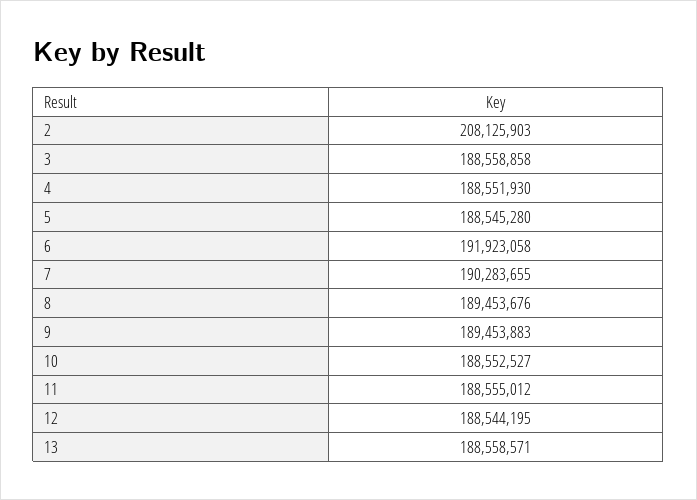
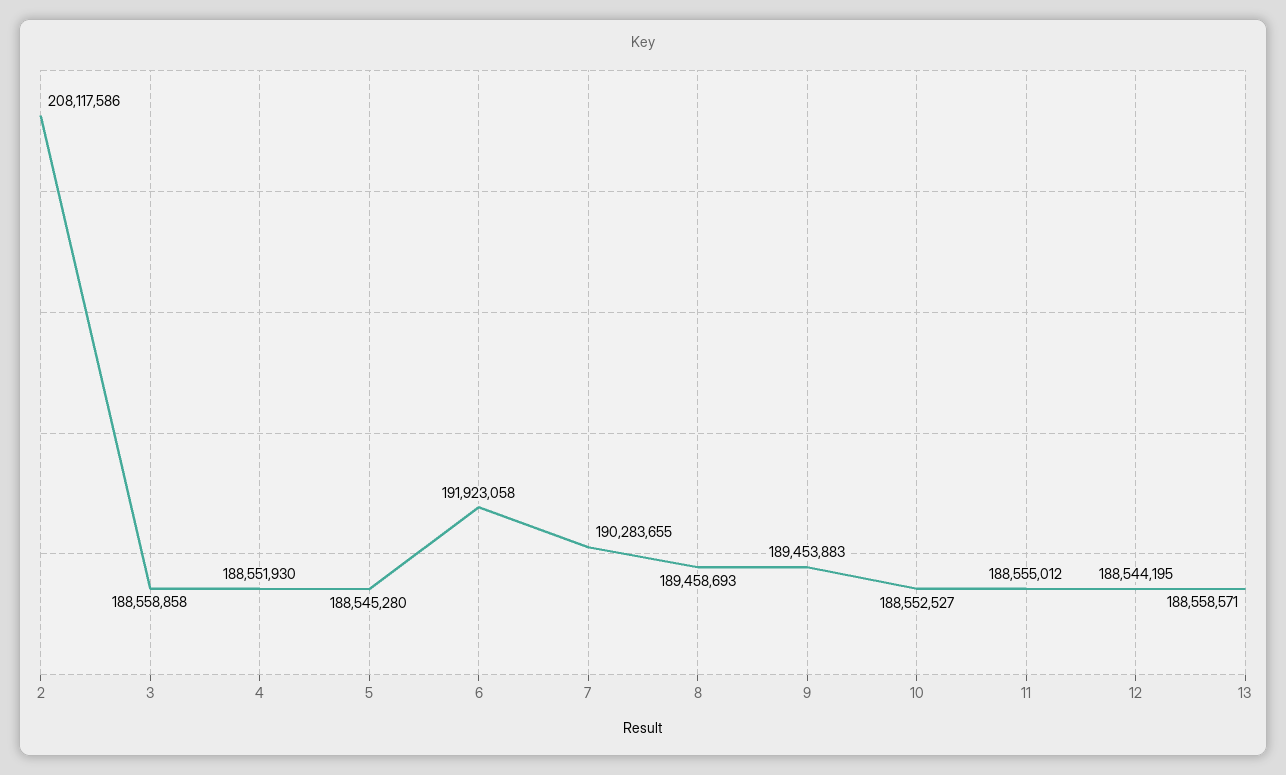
2: 208125903 -> 208117586
8: 189453676 -> 189458693

